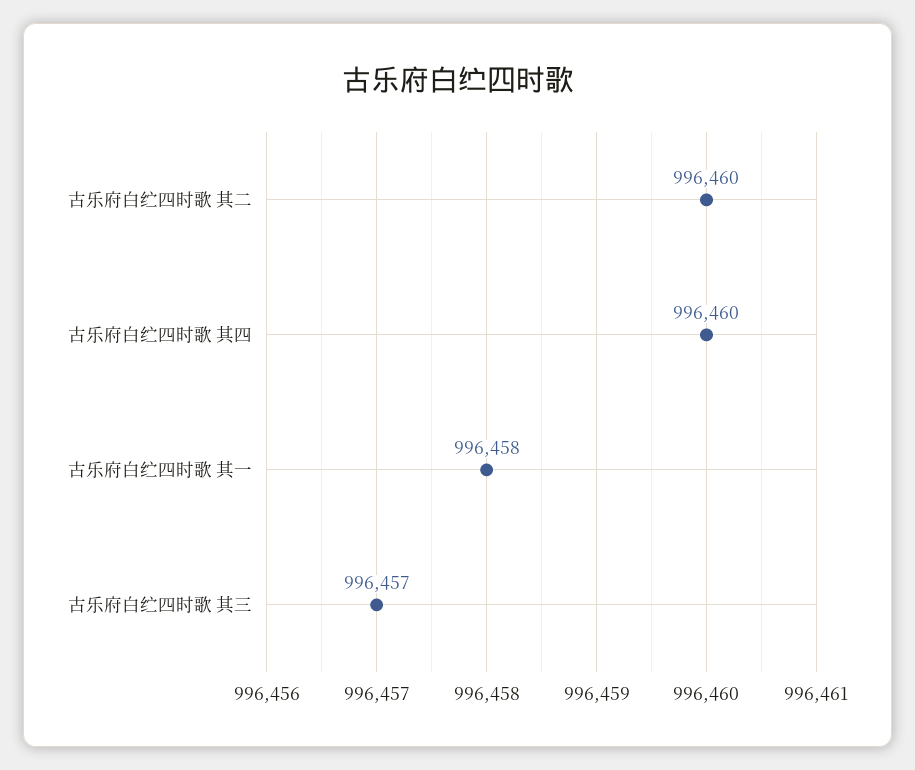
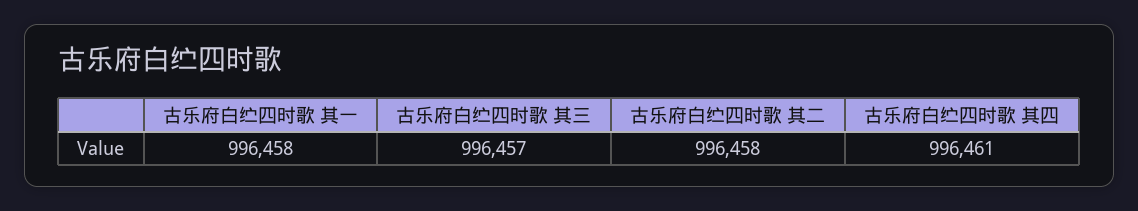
古乐府白纻四时歌 其二: 996460 -> 996458
古乐府白纻四时歌 其四: 996460 -> 996461

